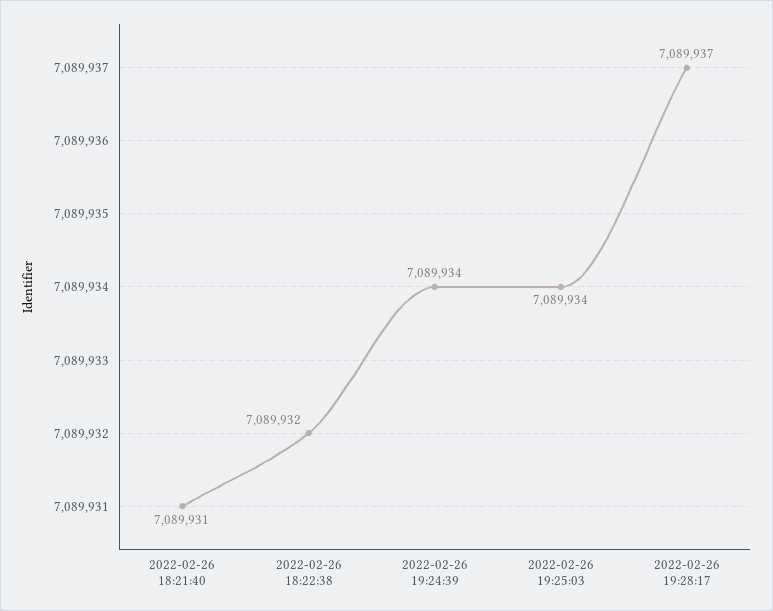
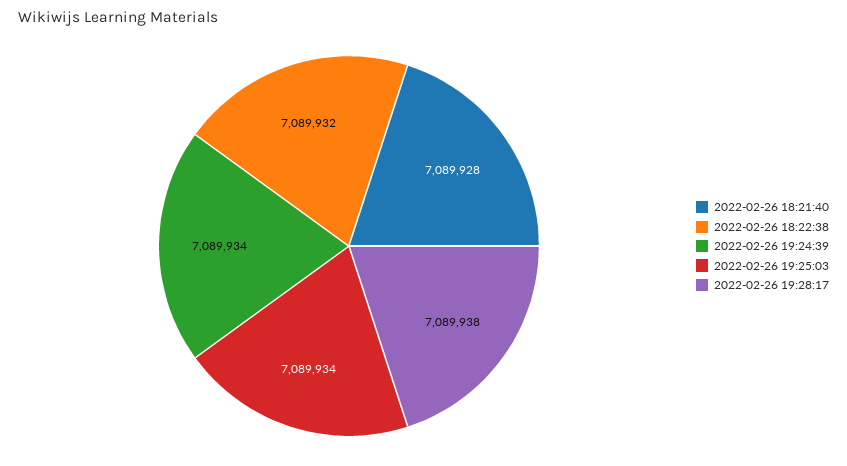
2022-02-26 18:21:40: 7089931 -> 7089928
2022-02-26 19:28:17: 7089937 -> 7089938

